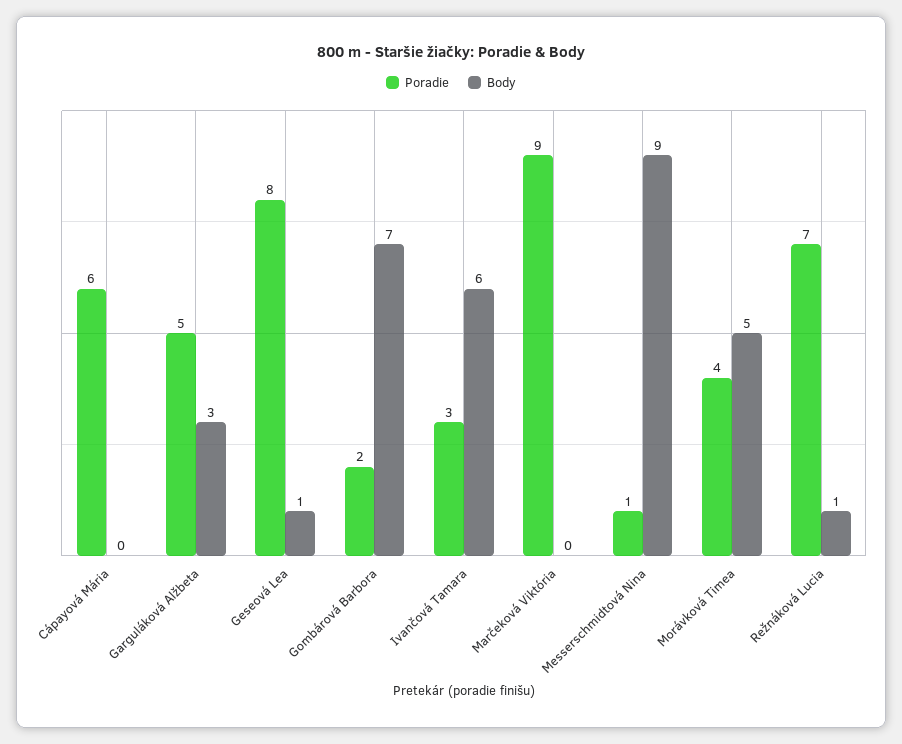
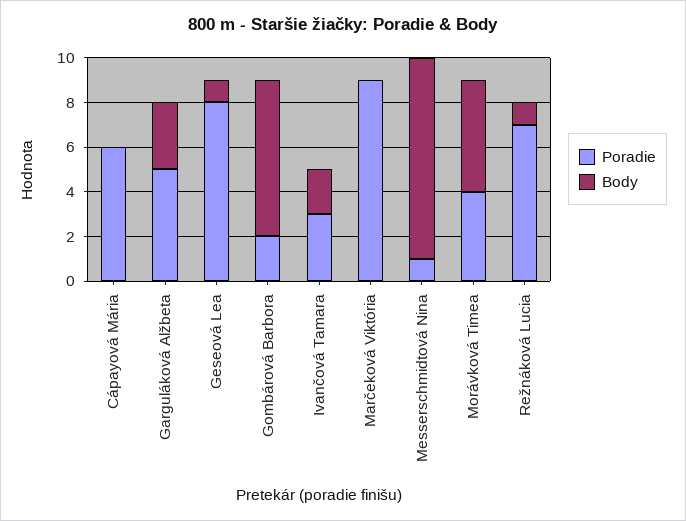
Body, Ivančová Tamara: 6 -> 2

